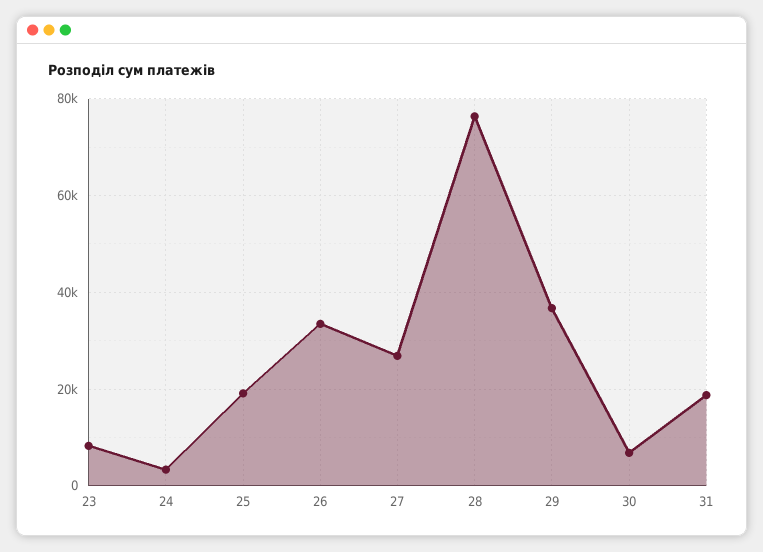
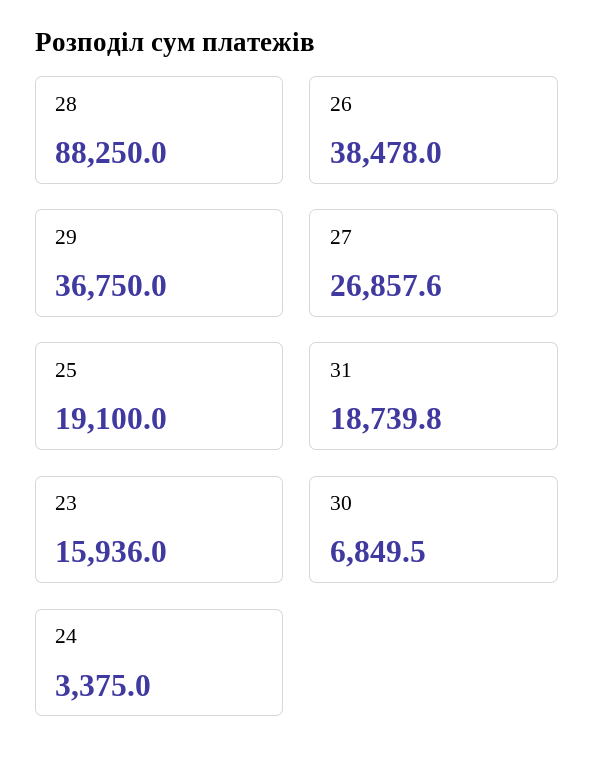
23: 8000 -> 15936
26: 34000 -> 38478
28: 76000 -> 88250

